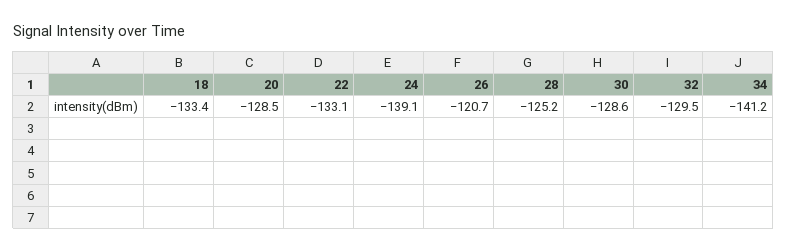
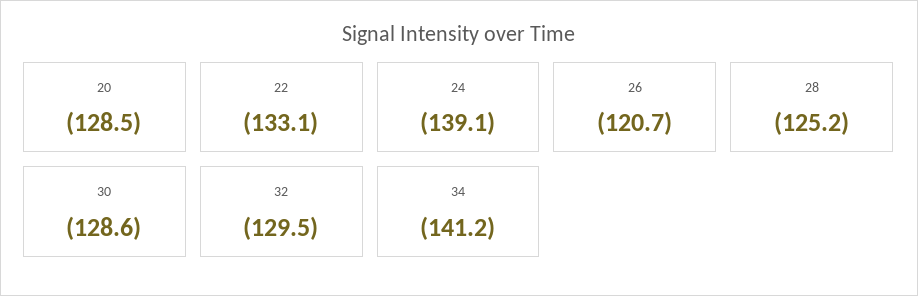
18: -133.4 -> none

